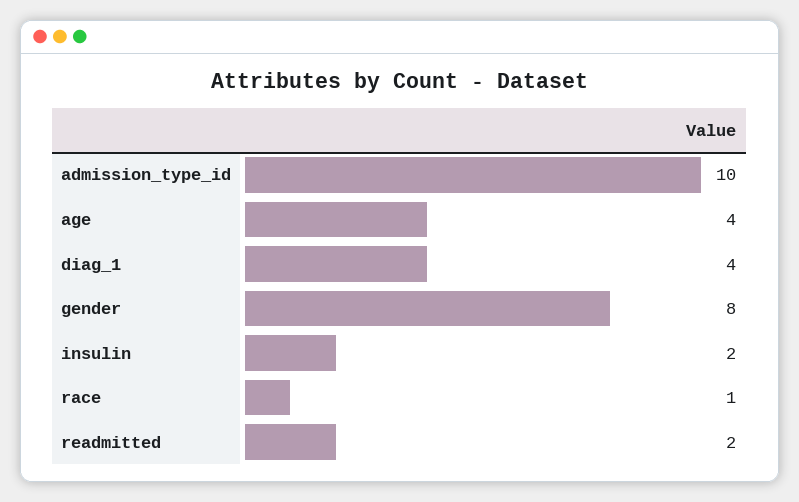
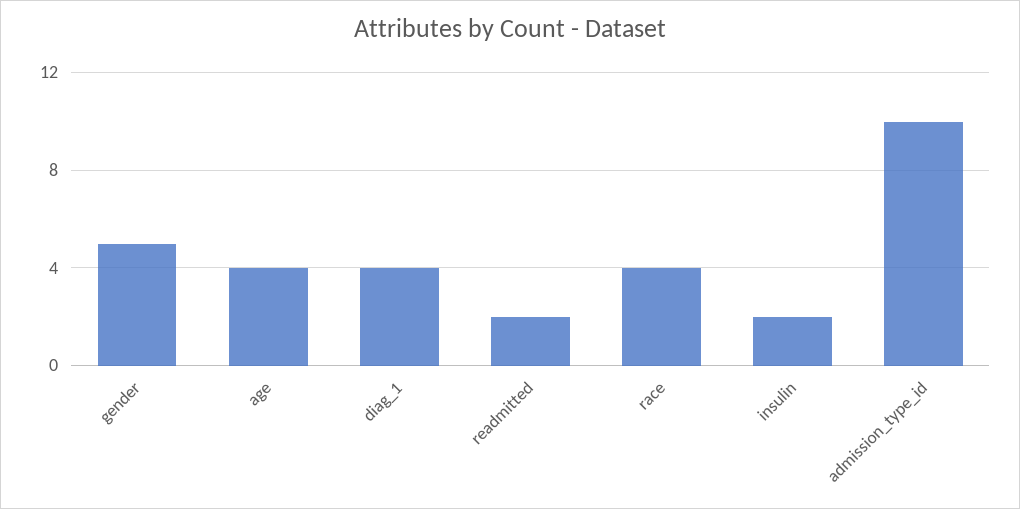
gender: 8 -> 5
race: 1 -> 4

